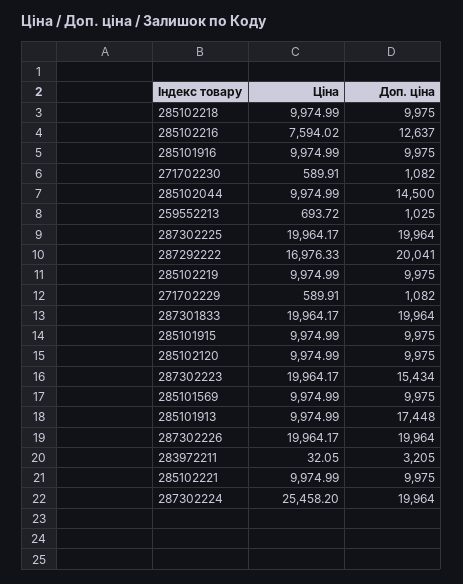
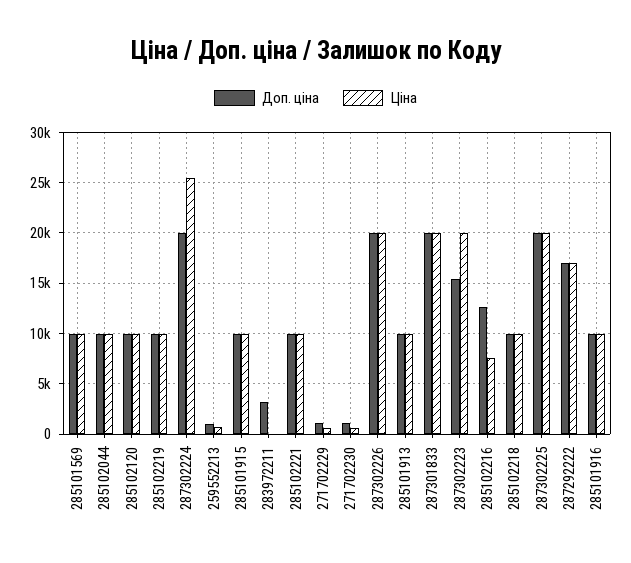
Доп. ціна, 285102044: 14500 -> 10000
Доп. ціна, 287292222: 20041 -> 17000
Доп. ціна, 285101913: 17448 -> 10000

